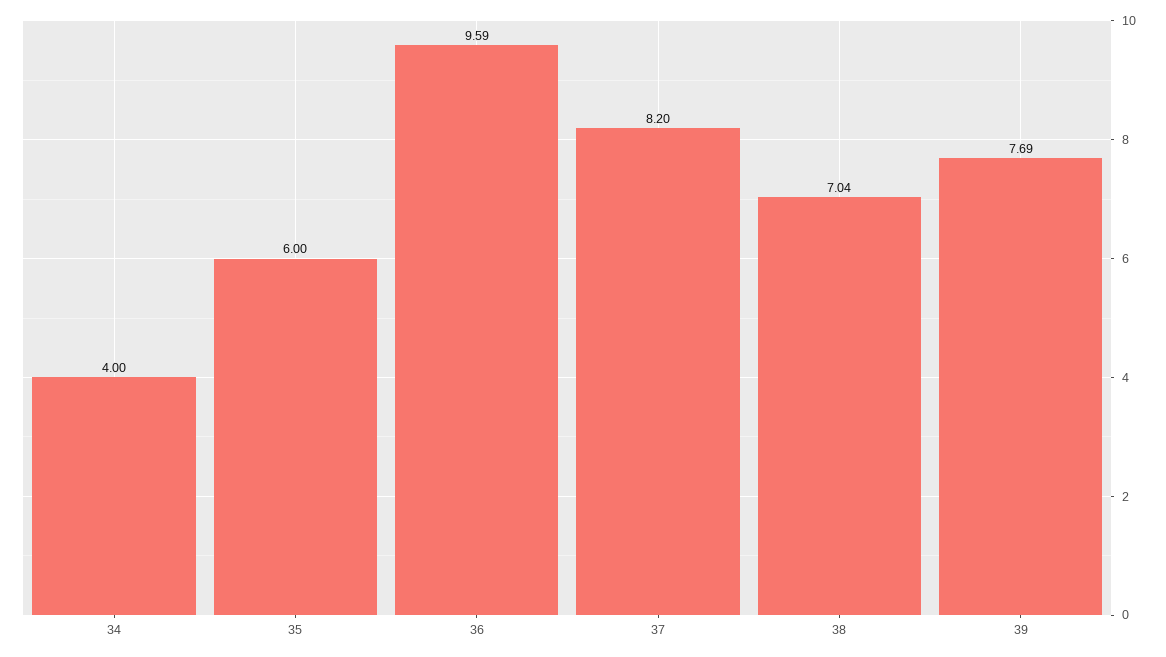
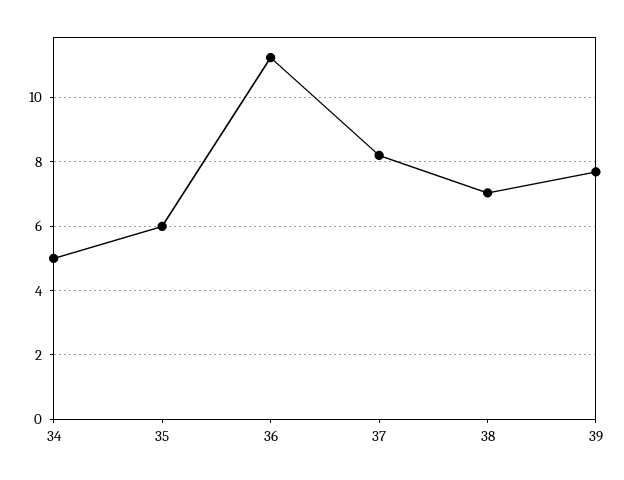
34: 4 -> 5
36: 9.59 -> 11.2

